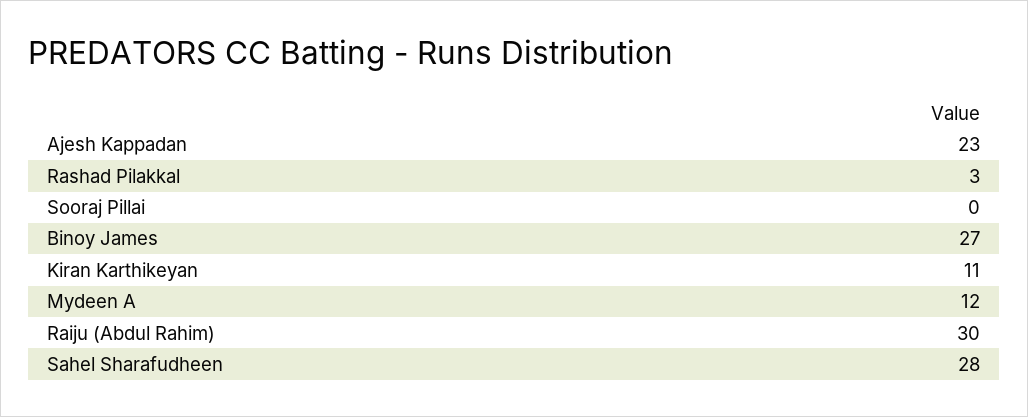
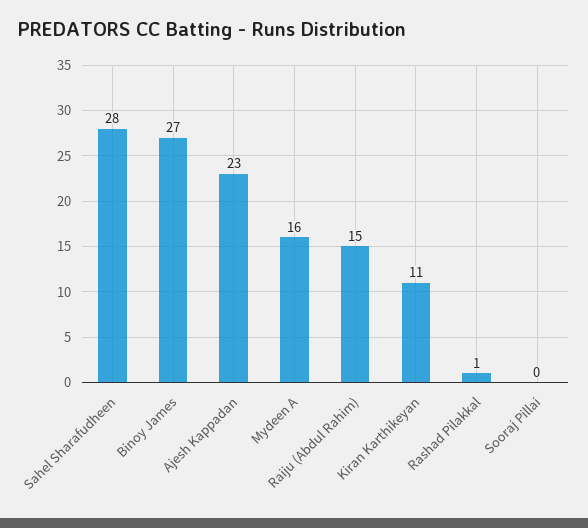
Rashad Pilakkal: 3 -> 1
Mydeen A: 12 -> 16
Raiju (Abdul Rahim): 30 -> 15

